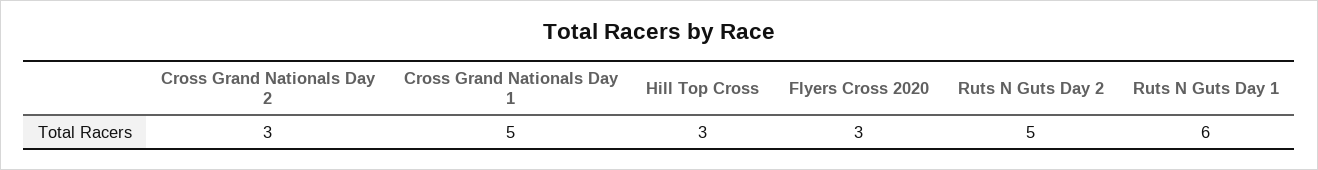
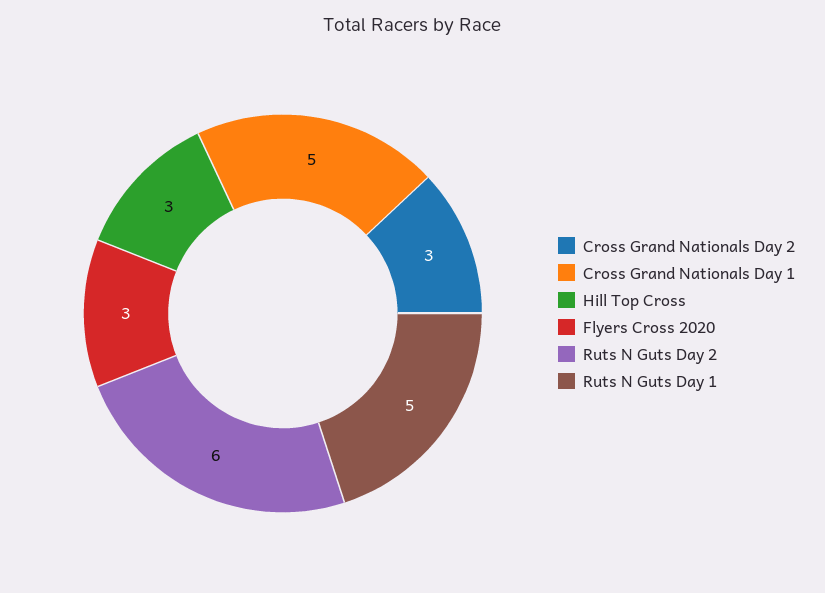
Ruts N Guts Day 2: 5 -> 6
Ruts N Guts Day 1: 6 -> 5

